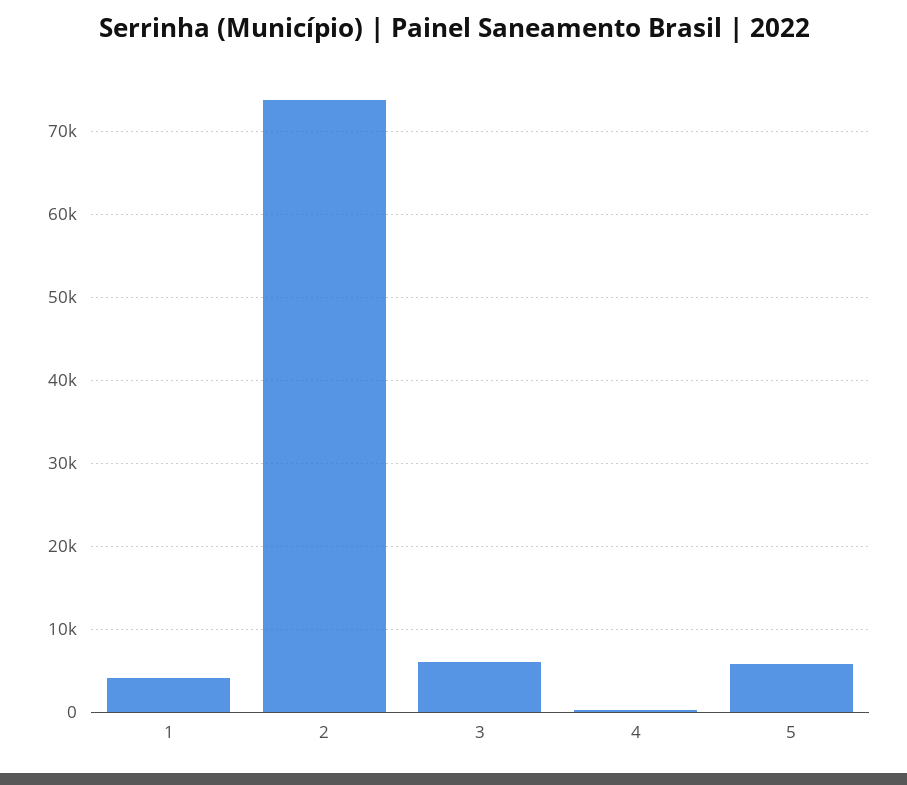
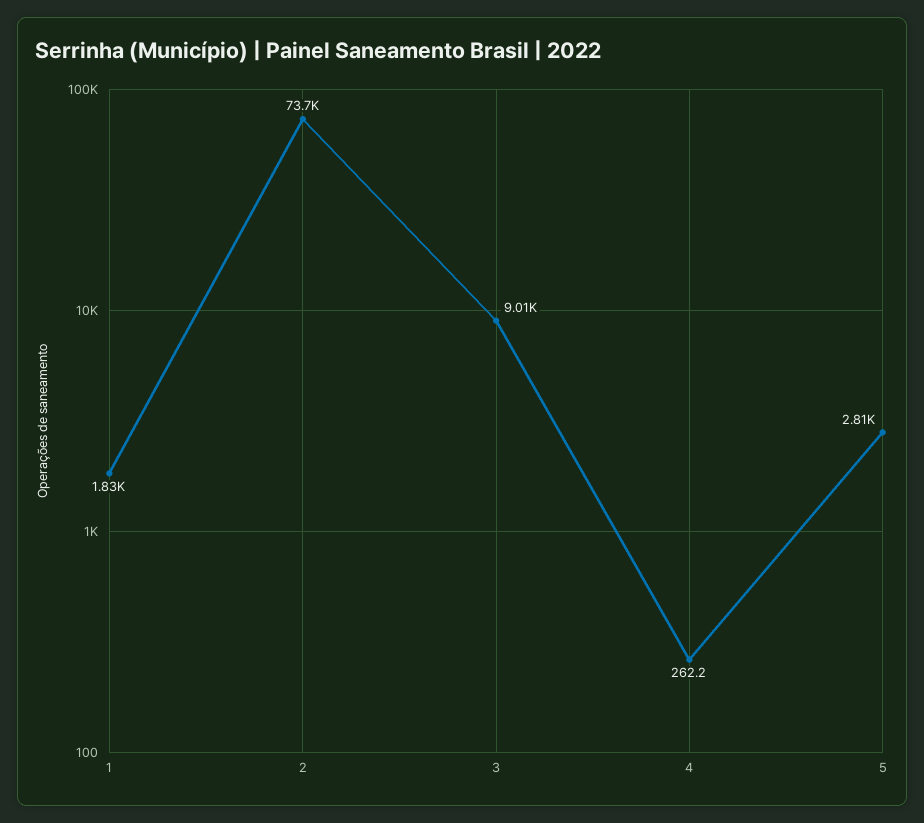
1: 4000 -> 1830
3: 6000 -> 9010
5: 6000 -> 2810

